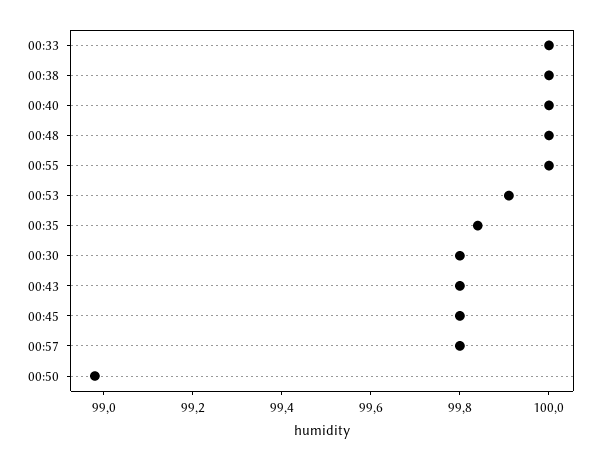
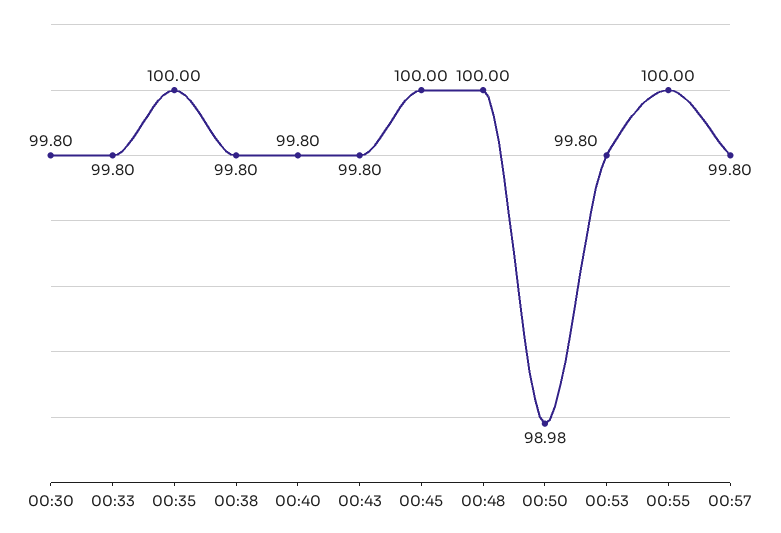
00:33: 100 -> 99.8
00:38: 100 -> 99.8
00:40: 100 -> 99.8
00:53: 99.9 -> 99.8
00:35: 99.85 -> 100
00:45: 99.8 -> 100

